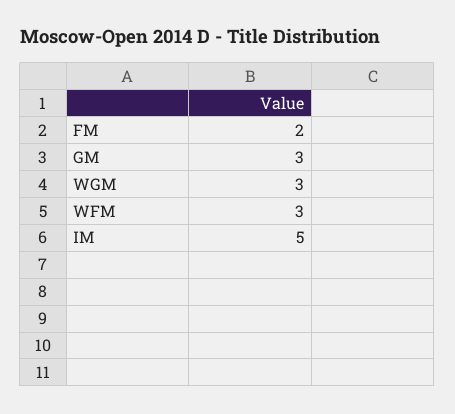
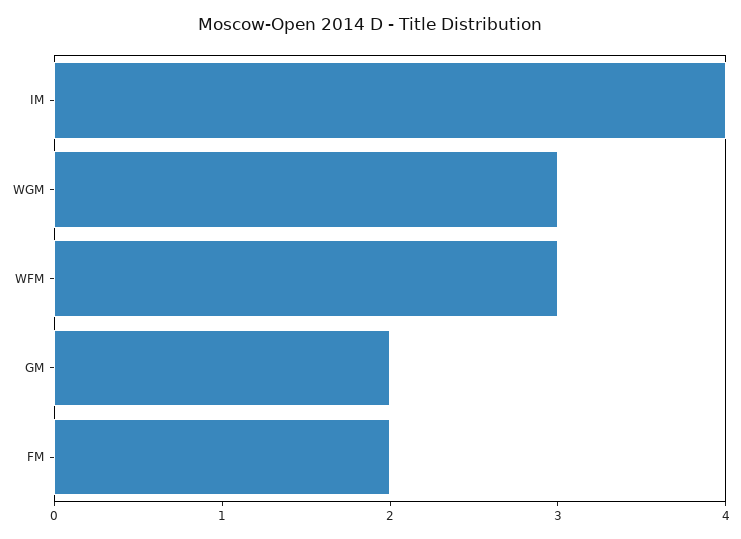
GM: 3 -> 2
IM: 5 -> 4

